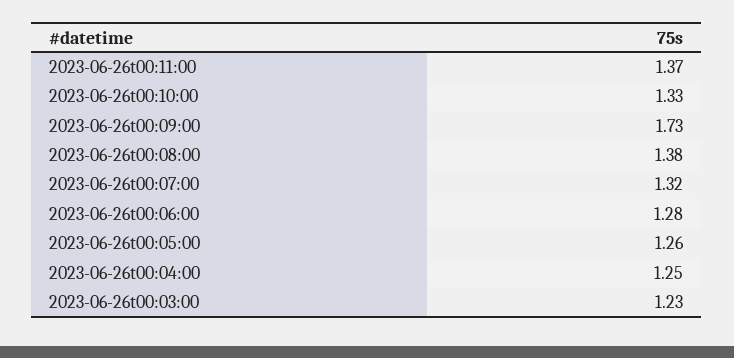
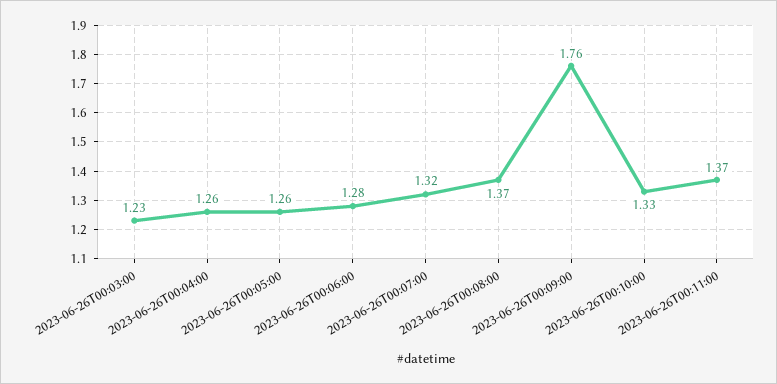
2023-06-26t00:09:00: 1.73 -> 1.76
2023-06-26t00:08:00: 1.38 -> 1.37
2023-06-26t00:04:00: 1.25 -> 1.26

